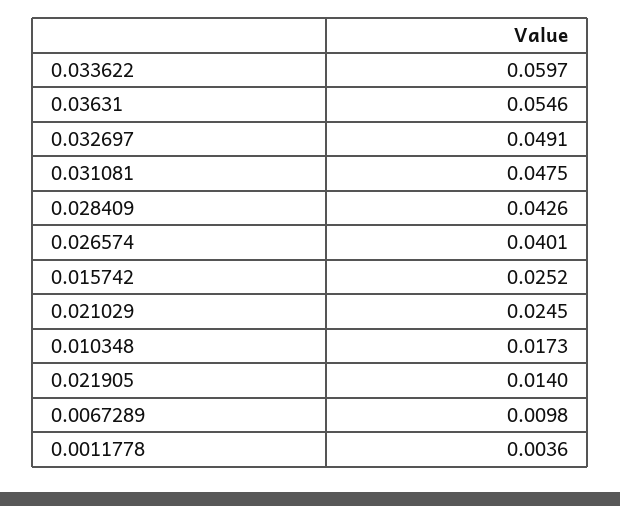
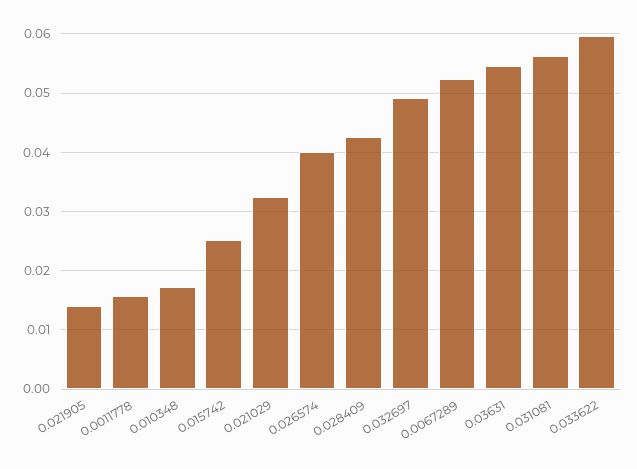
0.031081: 0.0475 -> 0.056
0.021029: 0.0245 -> 0.032
0.0067289: 0.0098 -> 0.052
0.0011778: 0.0036 -> 0.016

